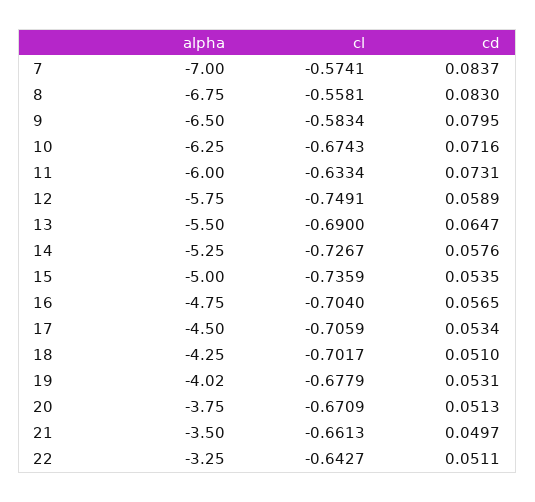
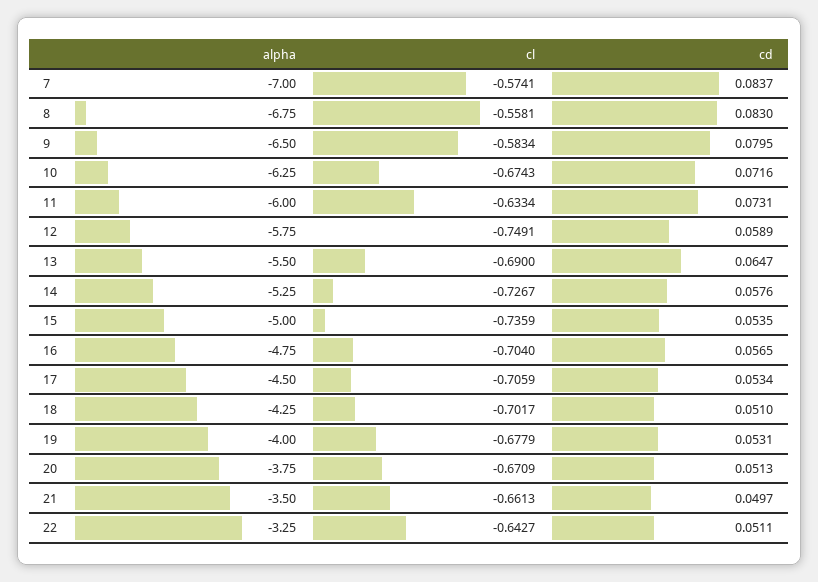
alpha, 19: -4.02 -> -4

